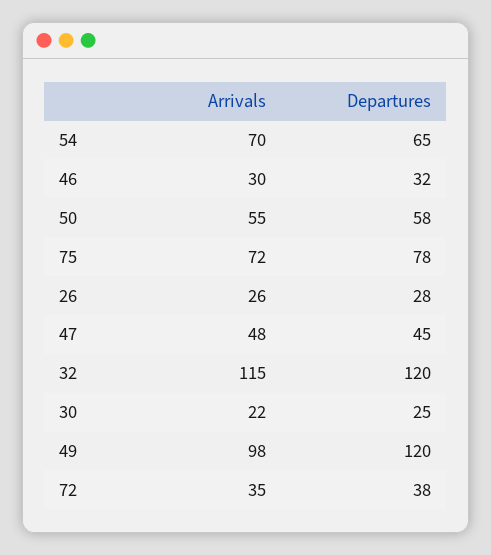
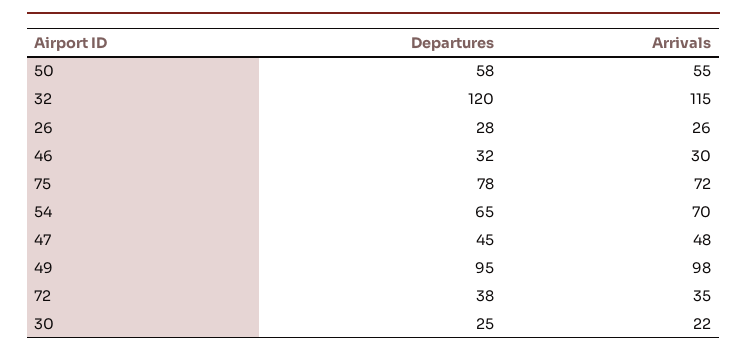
Departures, 49: 120 -> 95

